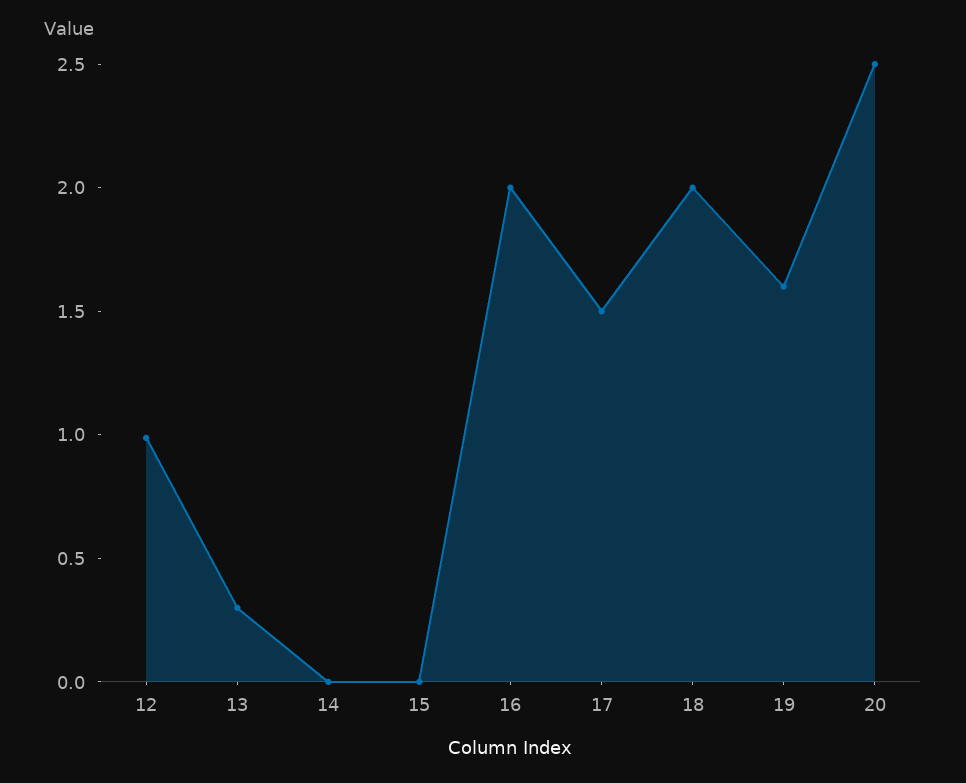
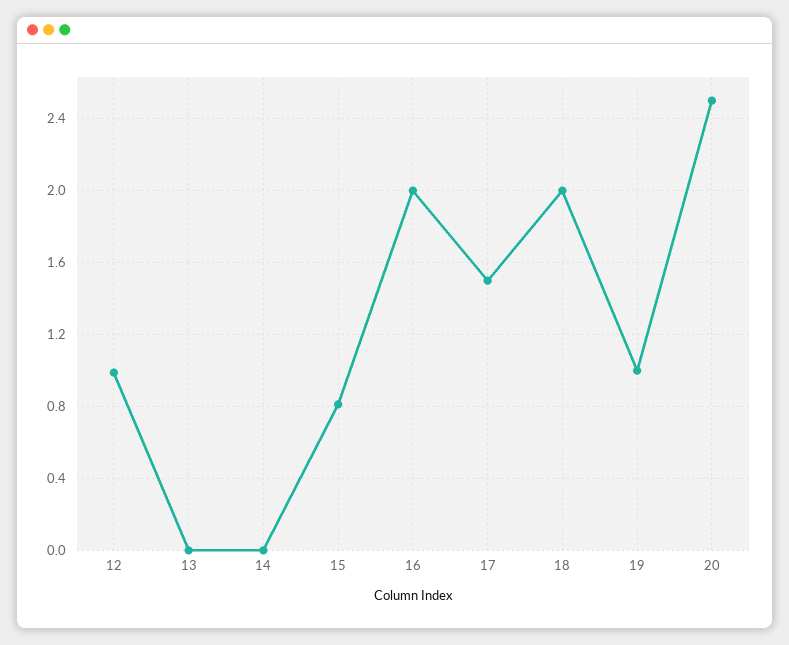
13: 0.3 -> 0
15: 0 -> 0.8
19: 1.6 -> 1

